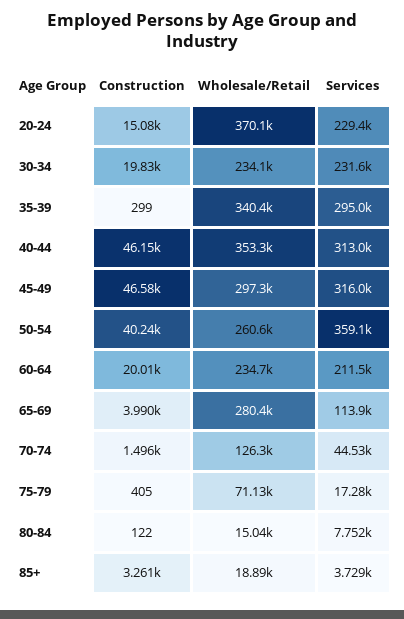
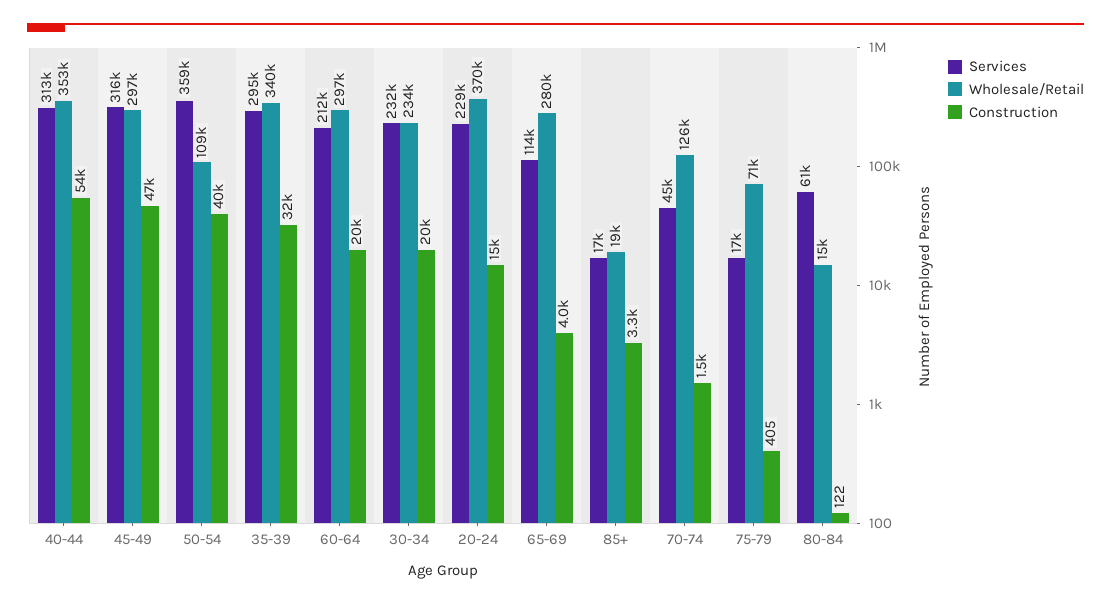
Construction, 35-39: 299 -> 32000
Construction, 40-44: 46150 -> 54000
Wholesale/Retail, 50-54: 260600 -> 109000
Wholesale/Retail, 60-64: 234700 -> 297000
Services, 80-84: 7752 -> 61000
Services, 85+: 3729 -> 17000

